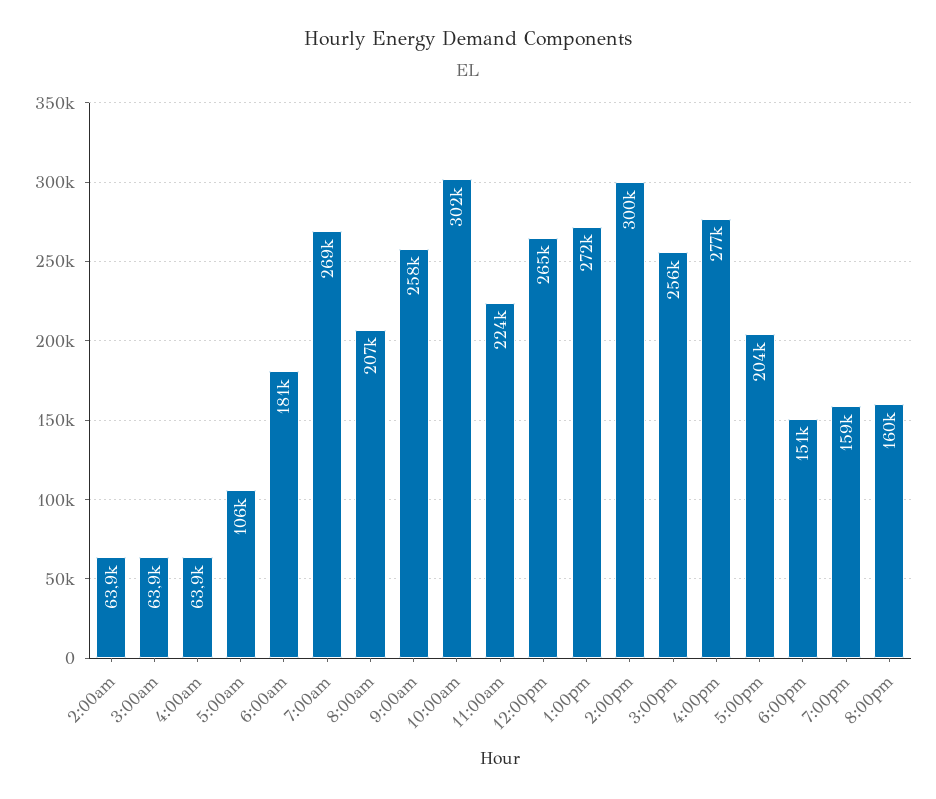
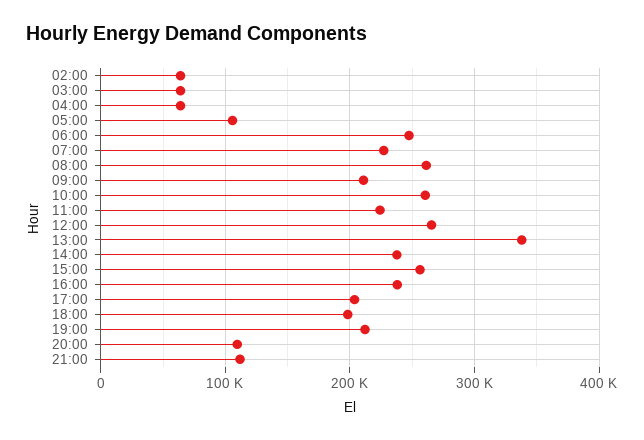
6:00am: 181000 -> 250000
7:00am: 269000 -> 230000
8:00am: 207000 -> 260000
9:00am: 258000 -> 210000
10:00am: 302000 -> 260000
1:00pm: 272000 -> 340000
2:00pm: 300000 -> 240000
4:00pm: 277000 -> 240000
6:00pm: 151000 -> 200000
7:00pm: 159000 -> 210000
8:00pm: 160000 -> 110000
21:00: none -> 110000

